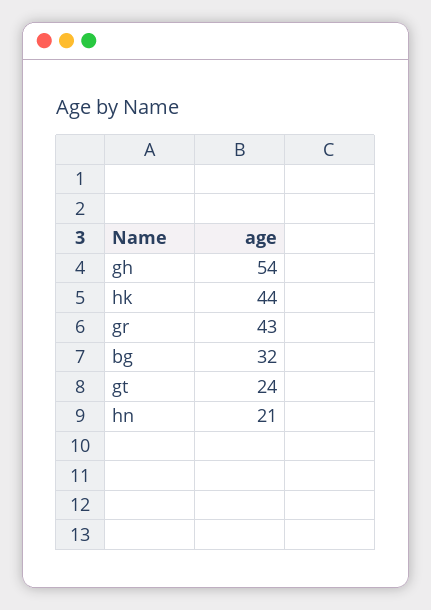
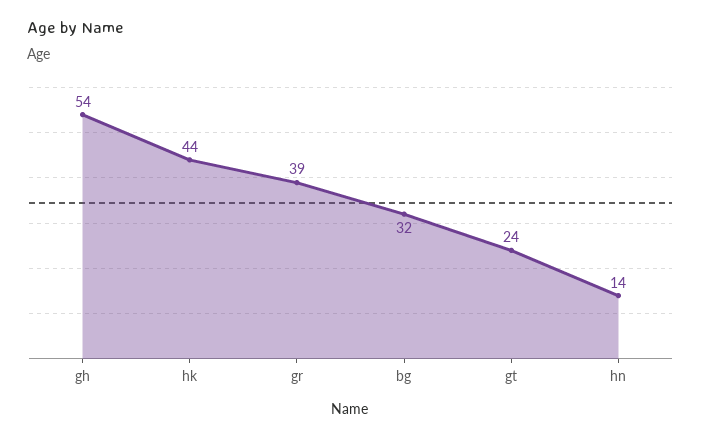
gr: 43 -> 39
hn: 21 -> 14

